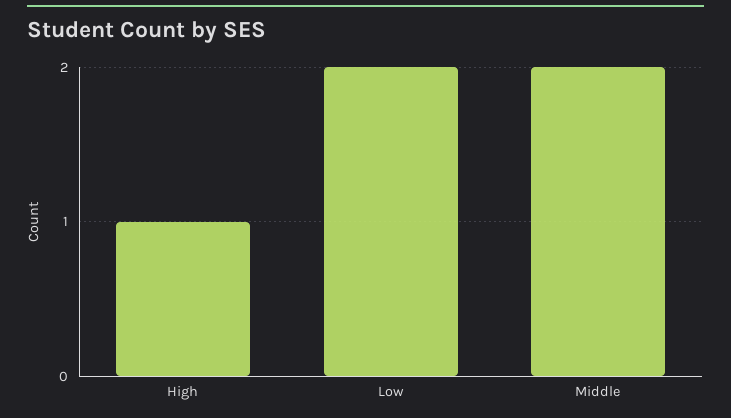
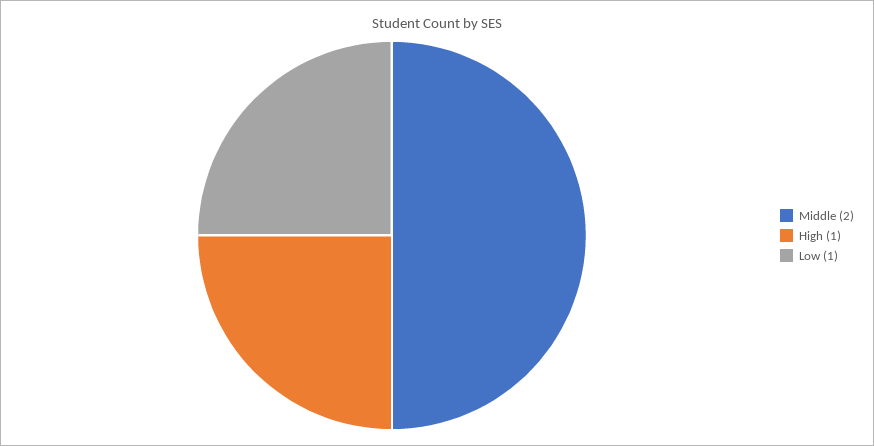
Low: 2 -> 1

